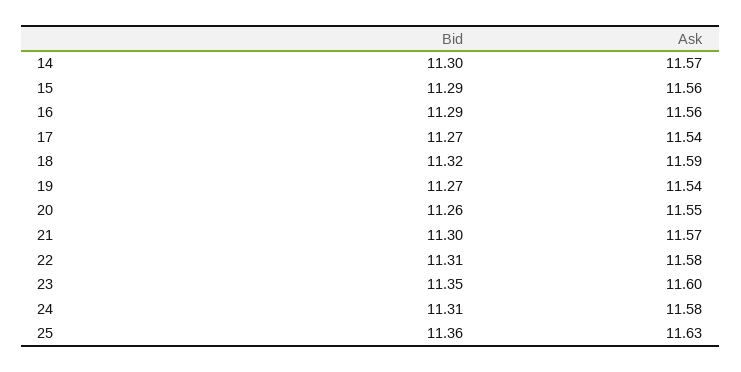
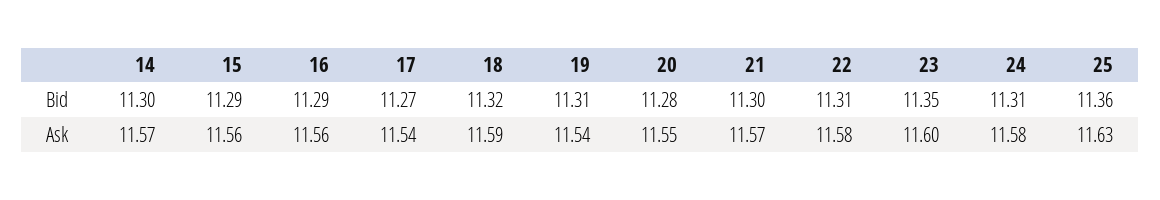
Bid, 19: 11.27 -> 11.31
Bid, 20: 11.26 -> 11.28

